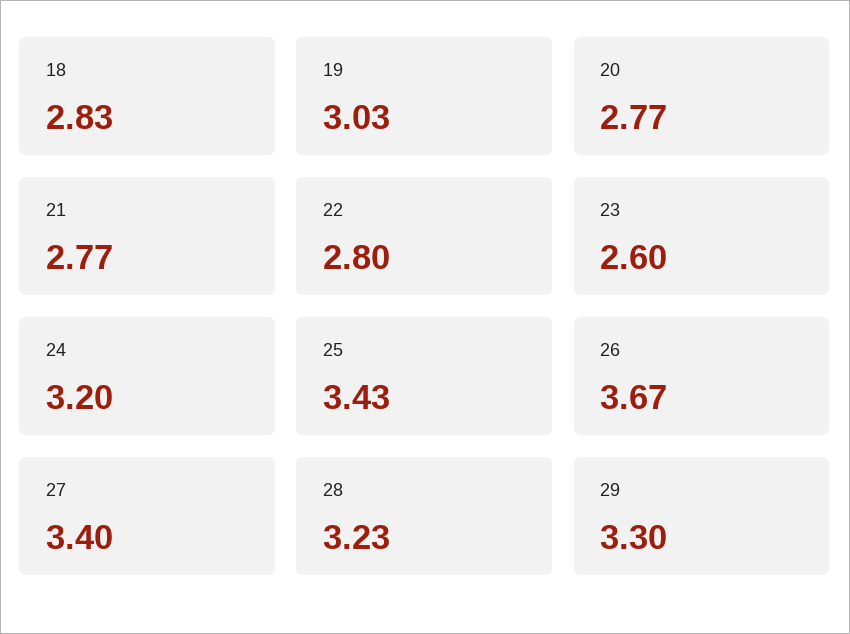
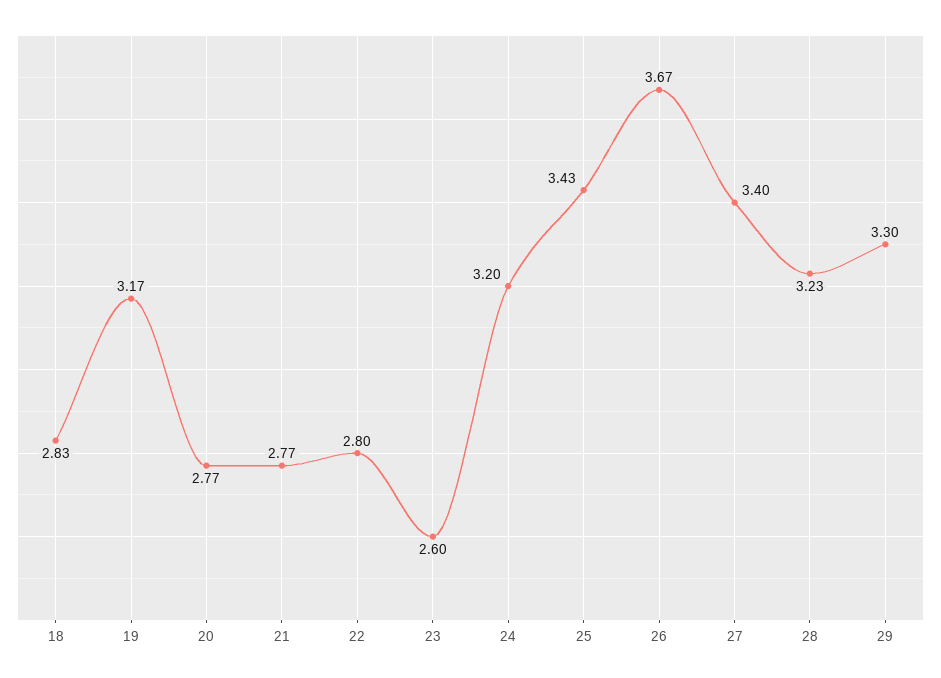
19: 3.03 -> 3.17

